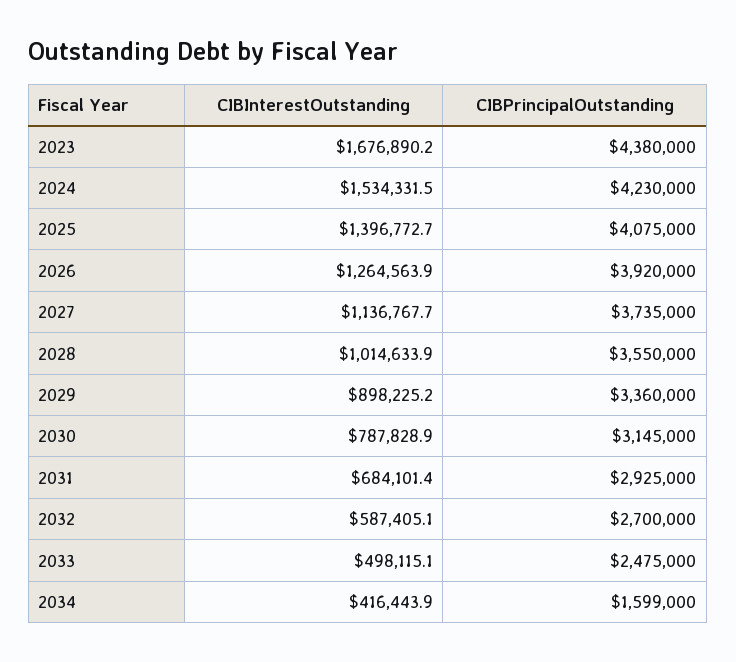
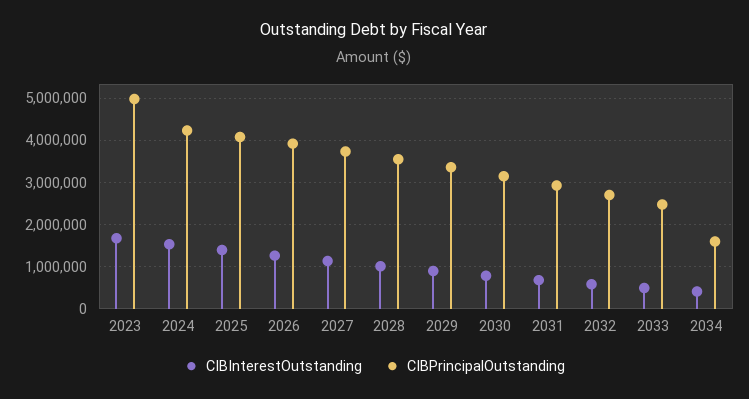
CIBPrincipalOutstanding, 2023: 4380000 -> 5000000

